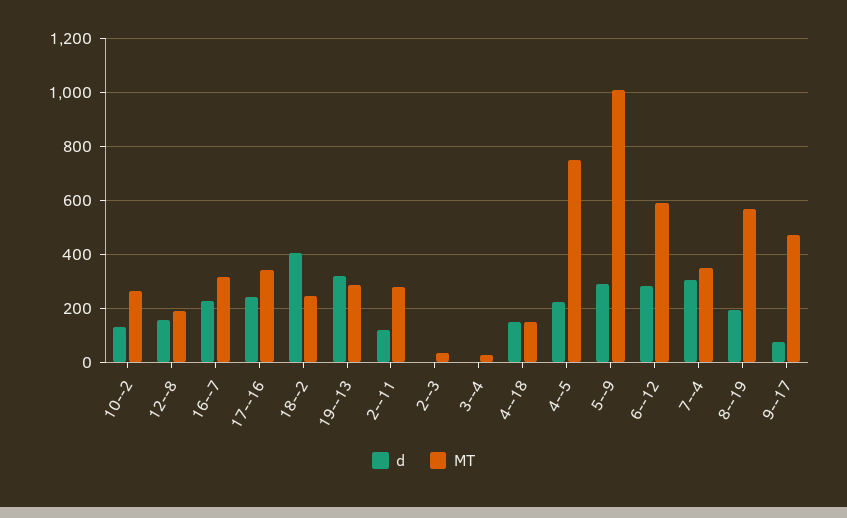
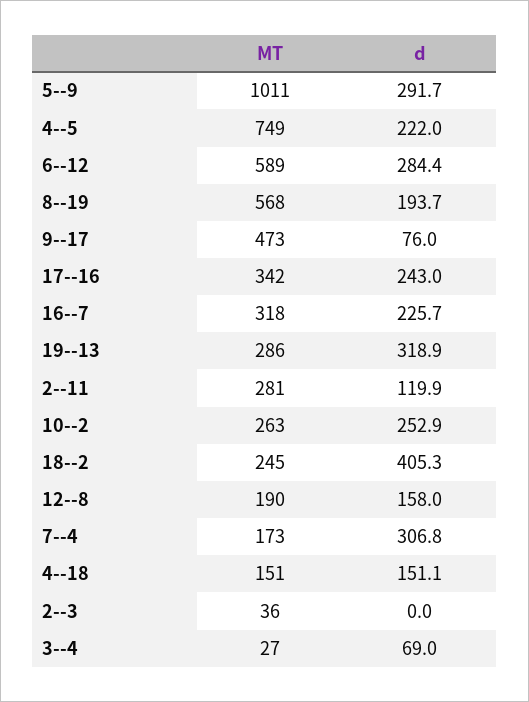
d, 10--2: 125 -> 252.9
d, 3--4: 0 -> 69
MT, 7--4: 350 -> 173

